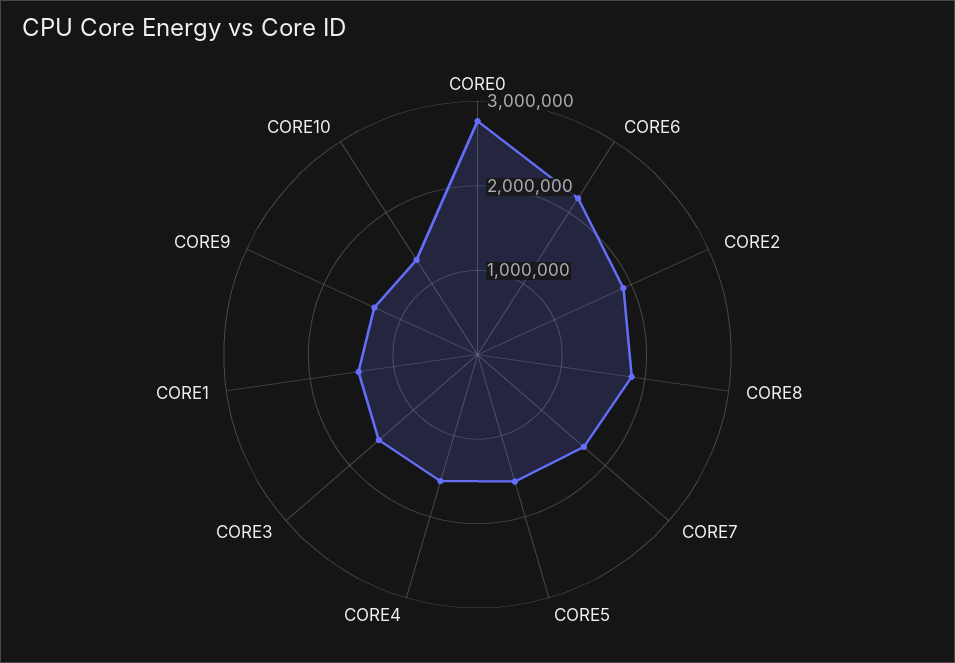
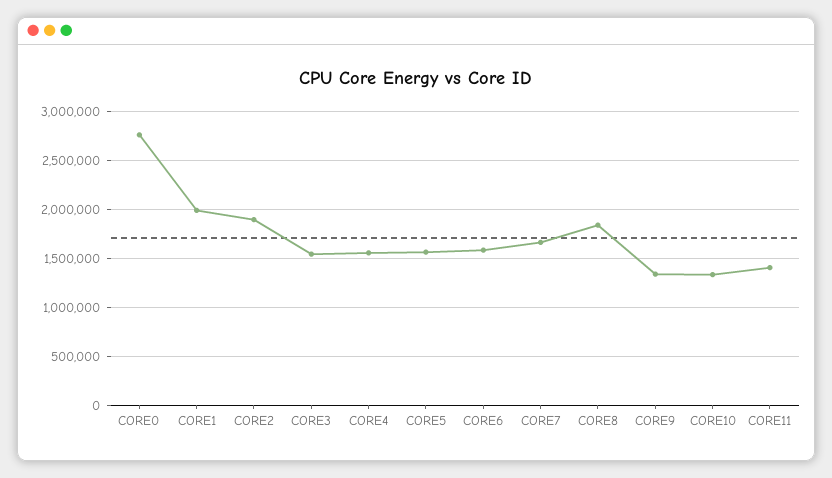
CORE6: 2200000 -> 1600000
CORE1: 1400000 -> 2000000
CORE11: none -> 1400000

